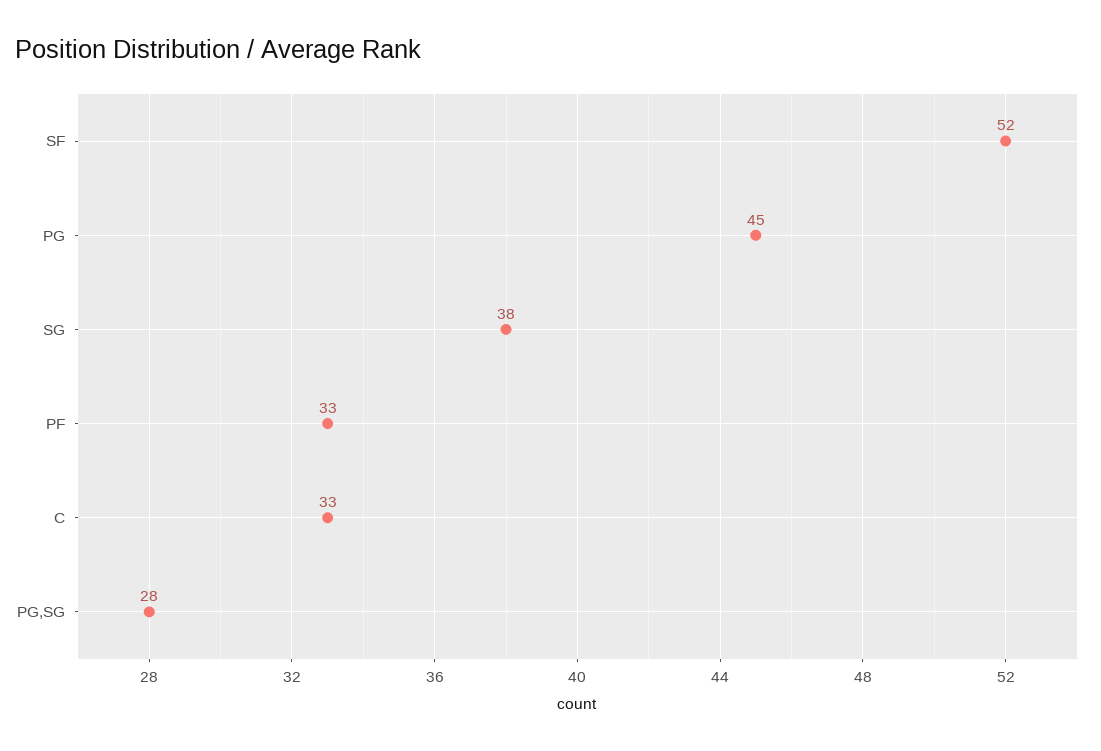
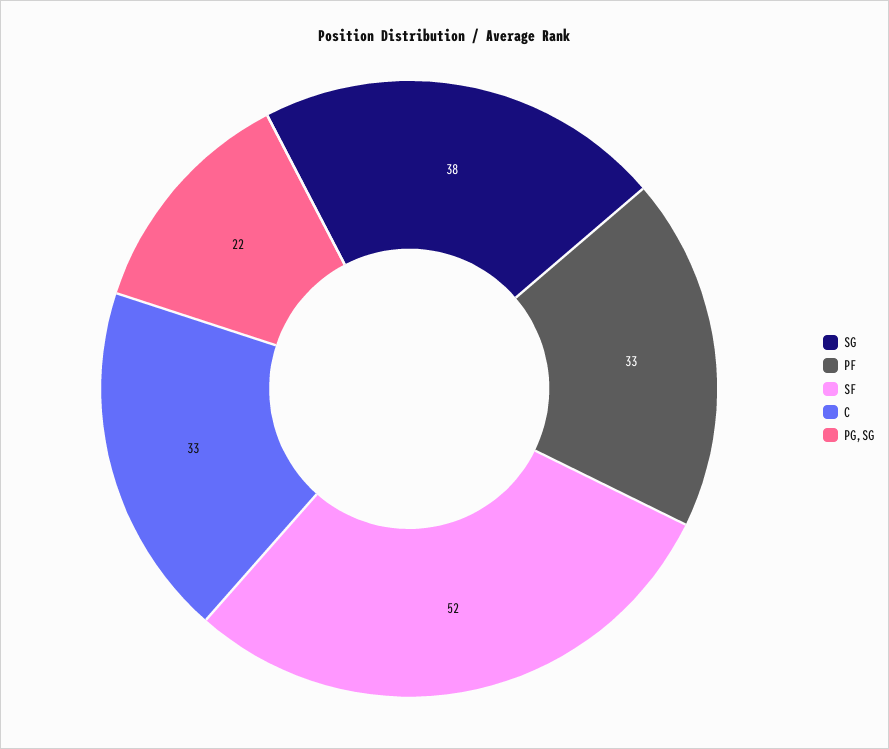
PG: 45 -> none
PG,SG: 28 -> 22

